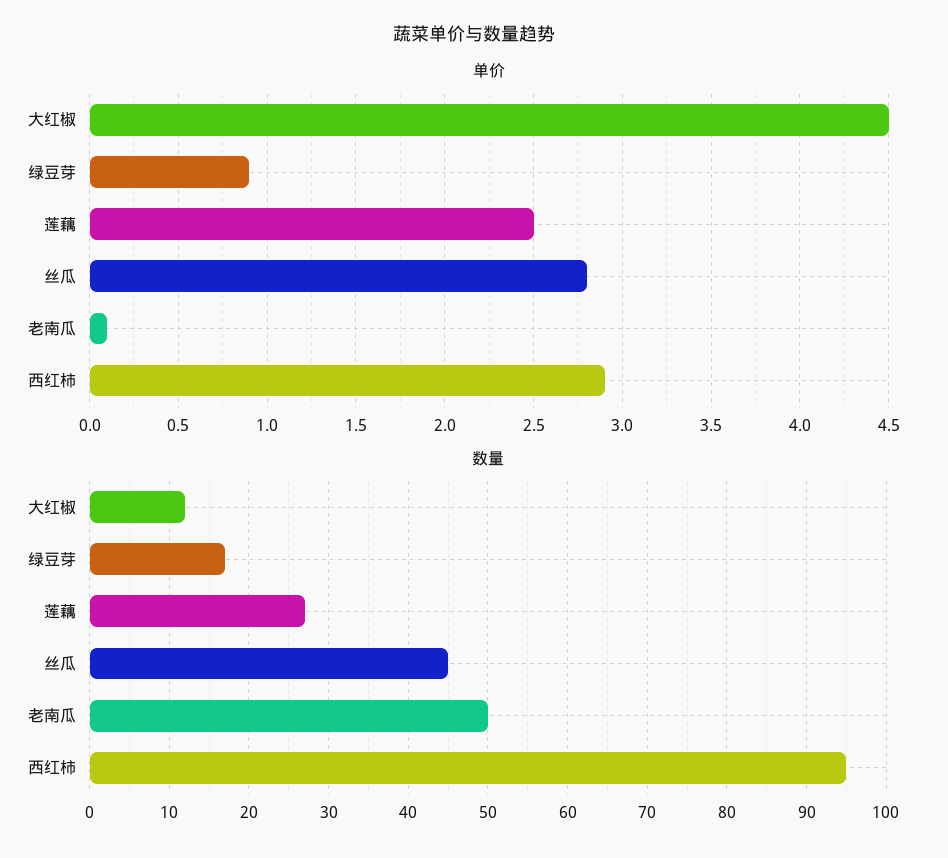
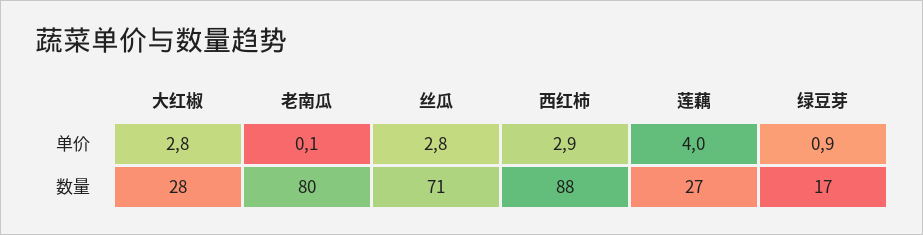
单价, 大红椒: 4.5 -> 2.8
单价, 莲藕: 2.5 -> 4
数量, 大红椒: 12 -> 28
数量, 丝瓜: 45 -> 71
数量, 老南瓜: 50 -> 80
数量, 西红柿: 95 -> 88

